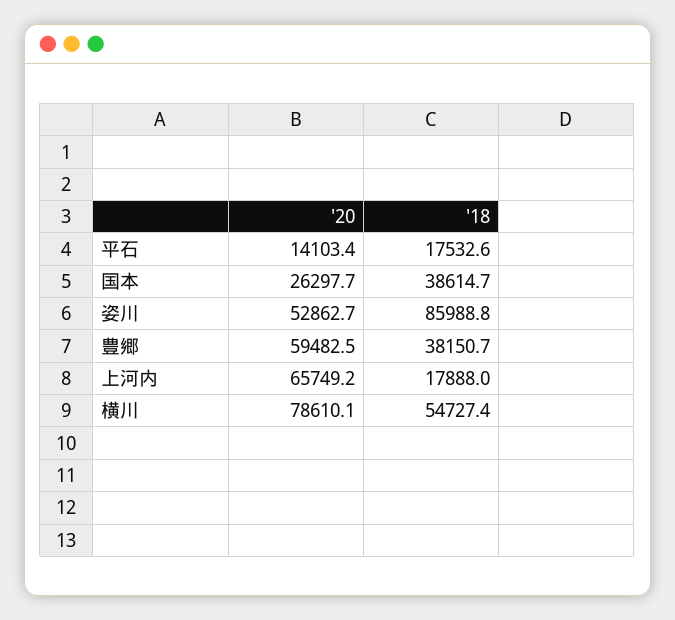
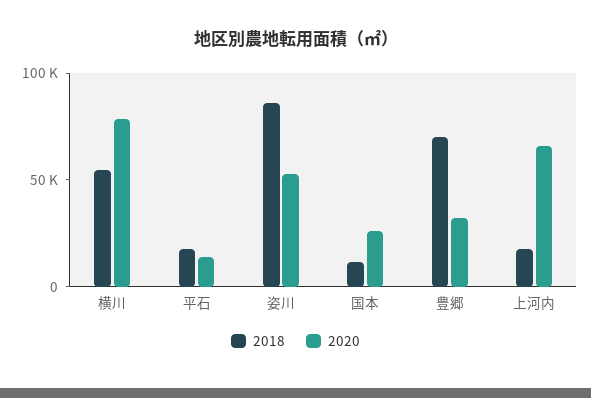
'18, 国本: 38614.7 -> 10000
'20, 豊郷: 59482.5 -> 30000
'18, 豊郷: 38150.7 -> 70000

